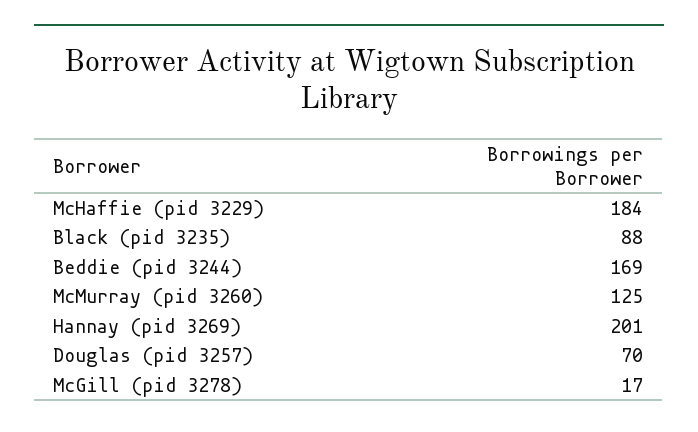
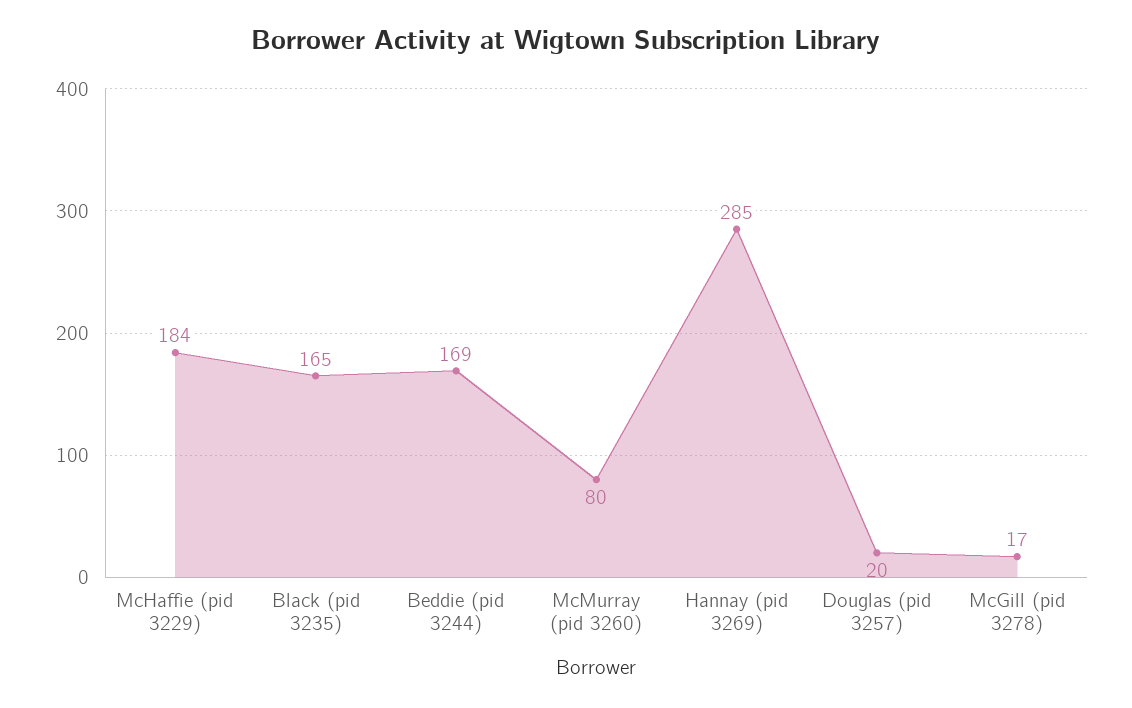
Black (pid 3235): 88 -> 165
McMurray (pid 3260): 125 -> 80
Hannay (pid 3269): 201 -> 285
Douglas (pid 3257): 70 -> 20

